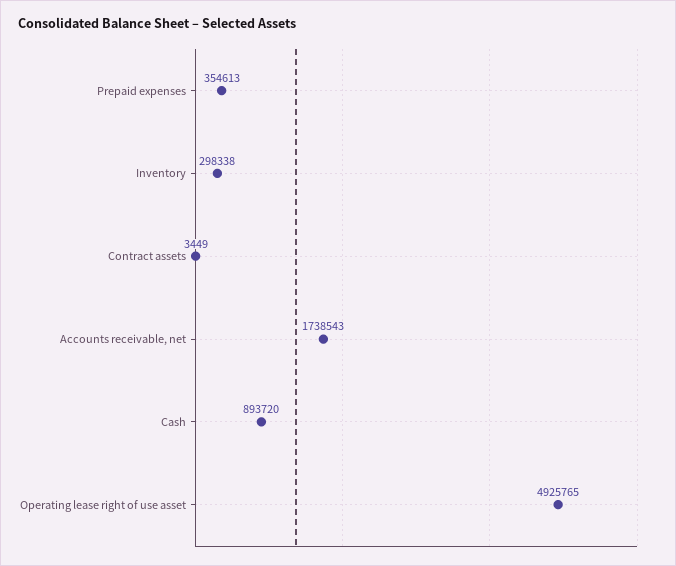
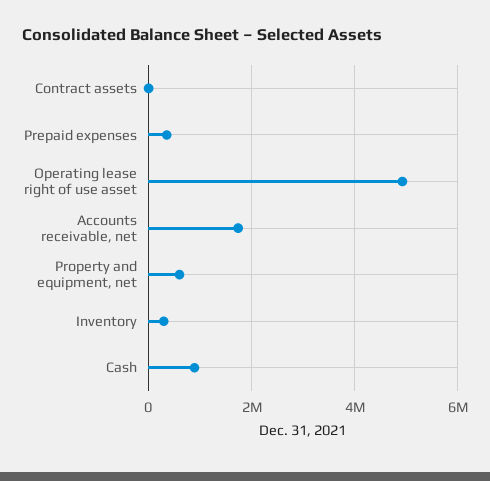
Property and equipment, net: none -> 600000

